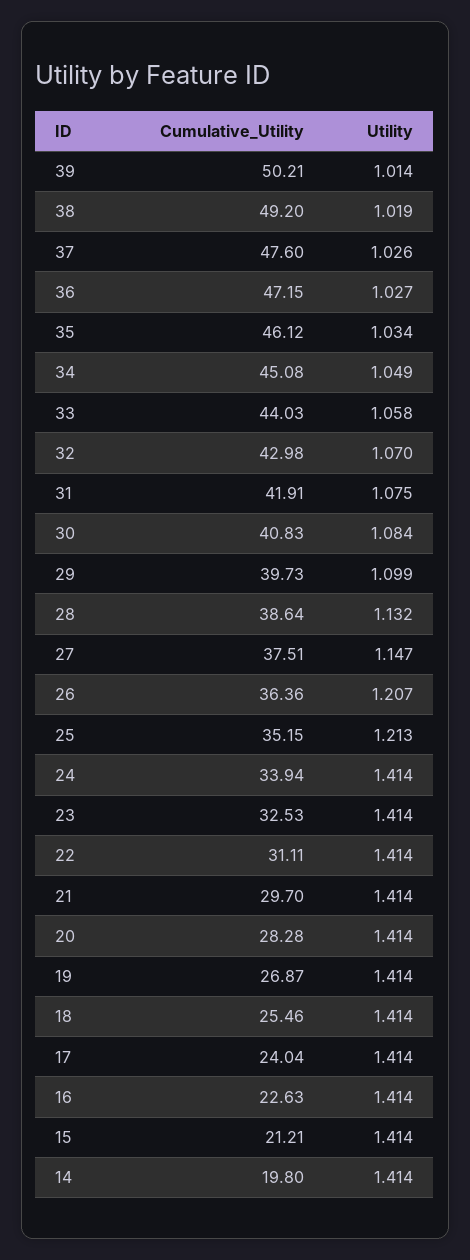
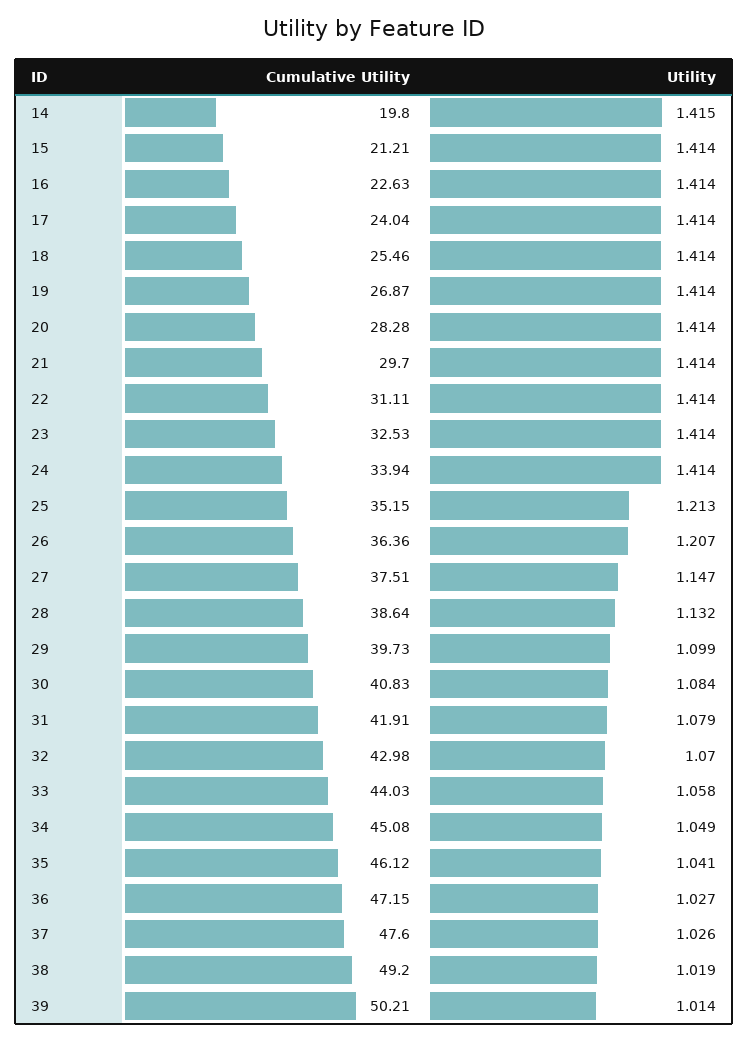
Utility, 35: 1.034 -> 1.041
Utility, 31: 1.075 -> 1.079
Utility, 14: 1.414 -> 1.415

